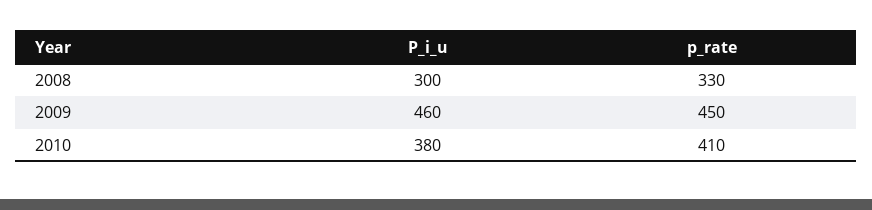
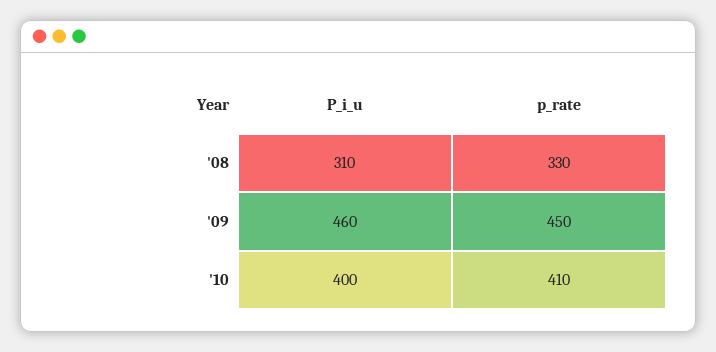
P_i_u, 2008: 300 -> 310
P_i_u, 2010: 380 -> 400

